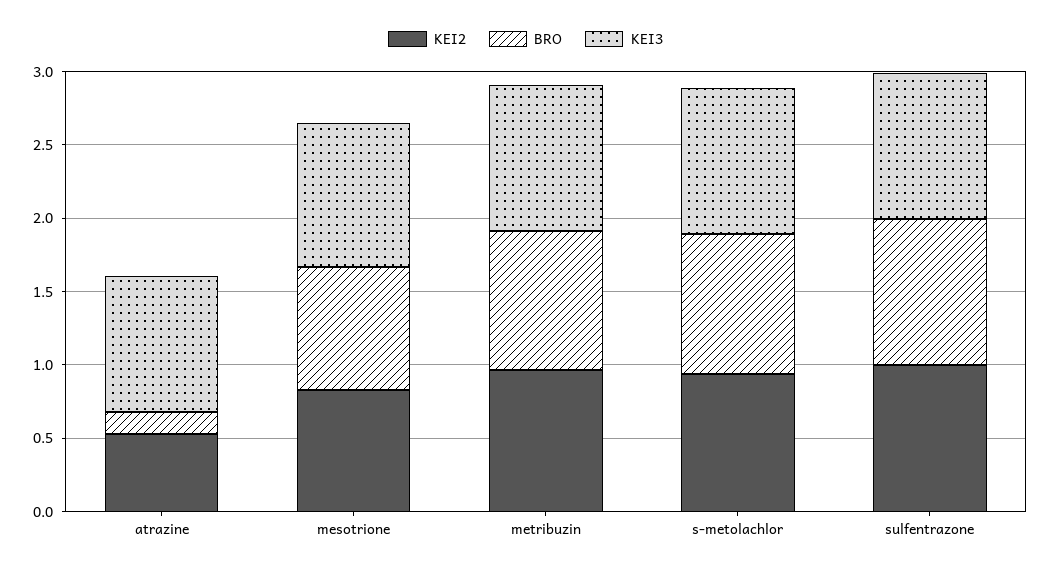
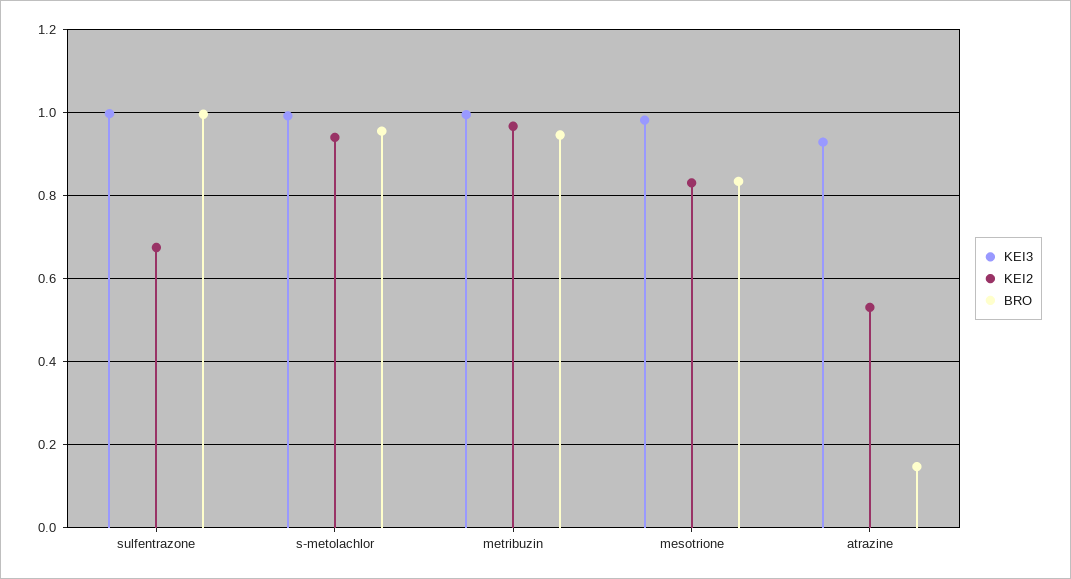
KEI2, sulfentrazone: 1 -> 0.68

